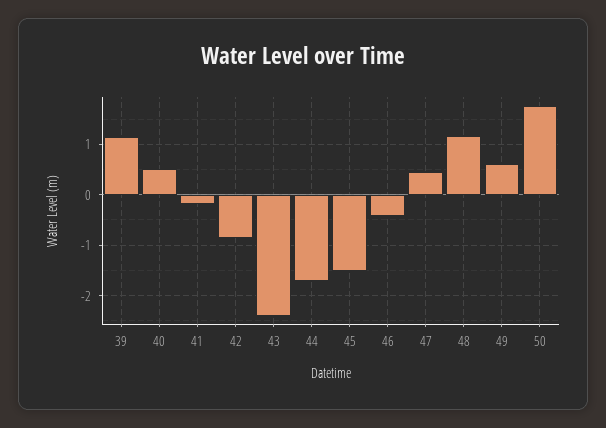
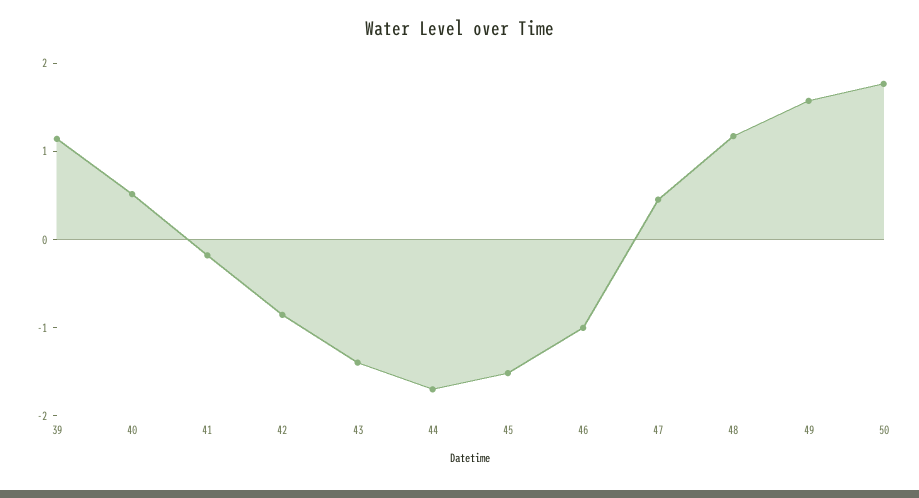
43: -2.4 -> -1.4
46: -0.4 -> -1
49: 0.6 -> 1.6

